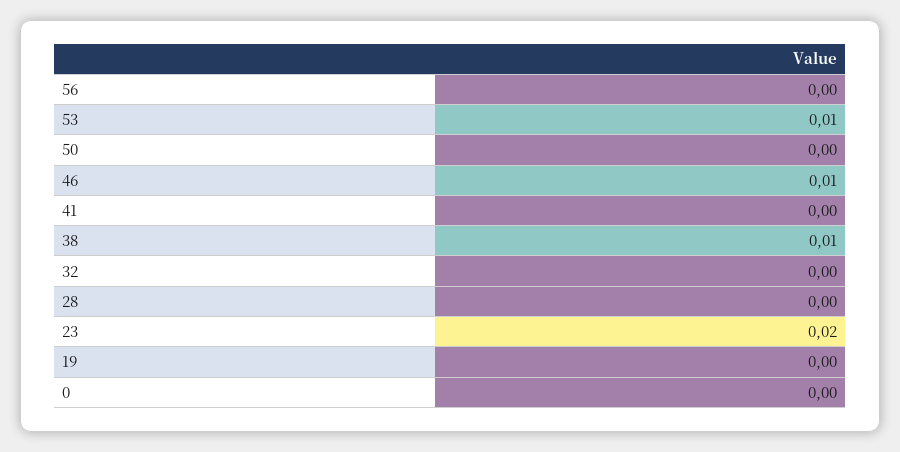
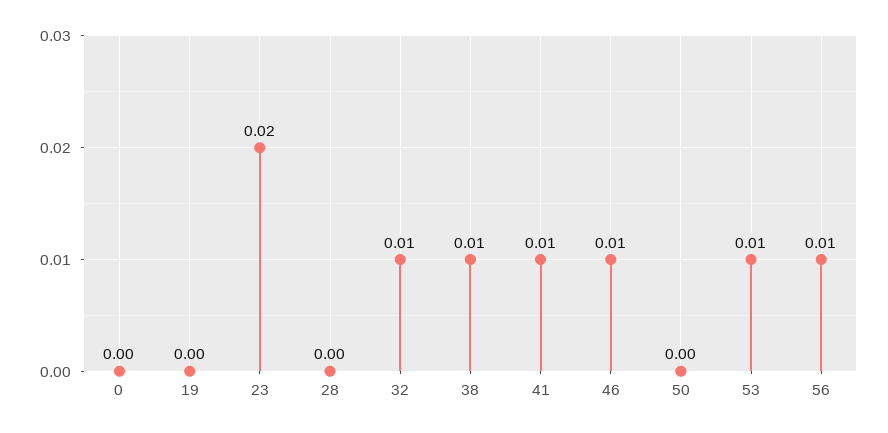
56: 0 -> 0.01
41: 0 -> 0.01
32: 0 -> 0.01

